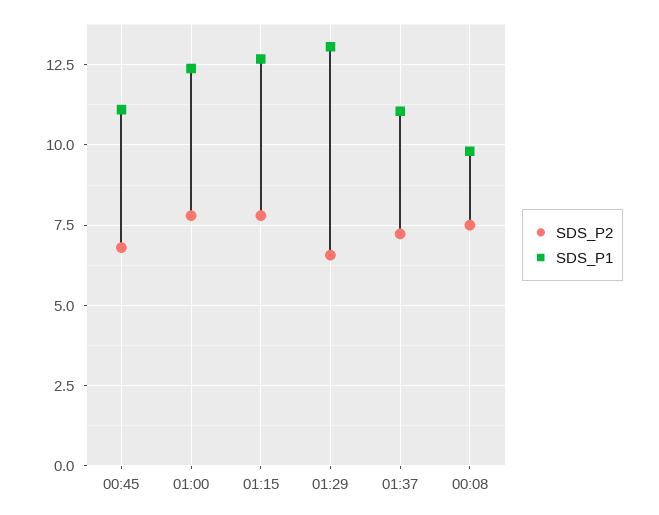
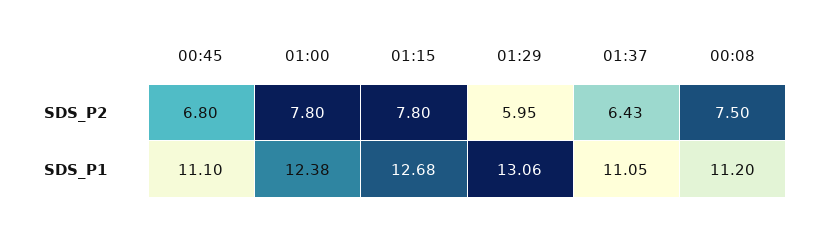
SDS_P2, 01:29: 6.5 -> 5.95
SDS_P2, 01:37: 7.25 -> 6.43
SDS_P1, 00:08: 9.75 -> 11.2

